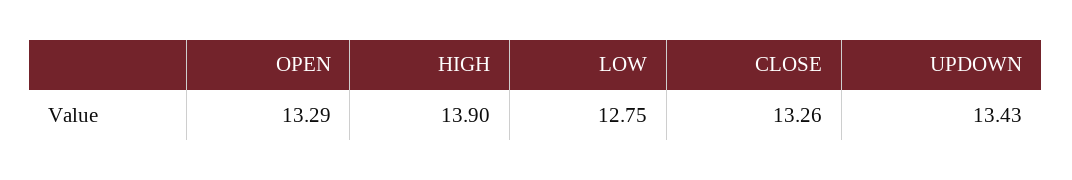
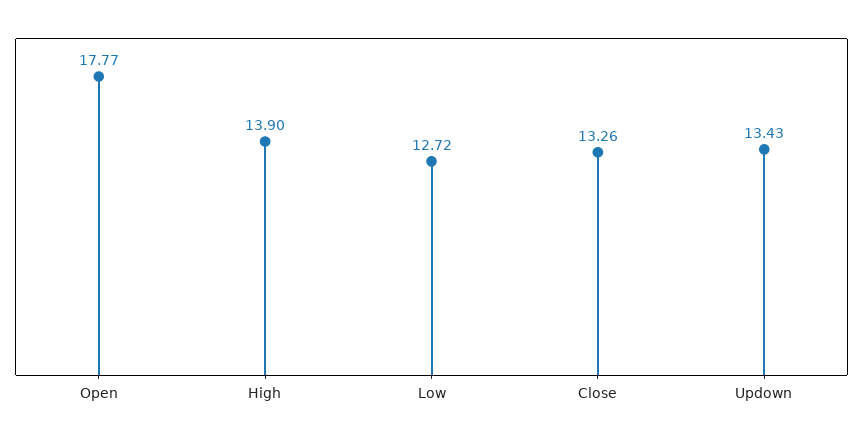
OPEN: 13.29 -> 17.77
LOW: 12.75 -> 12.72

